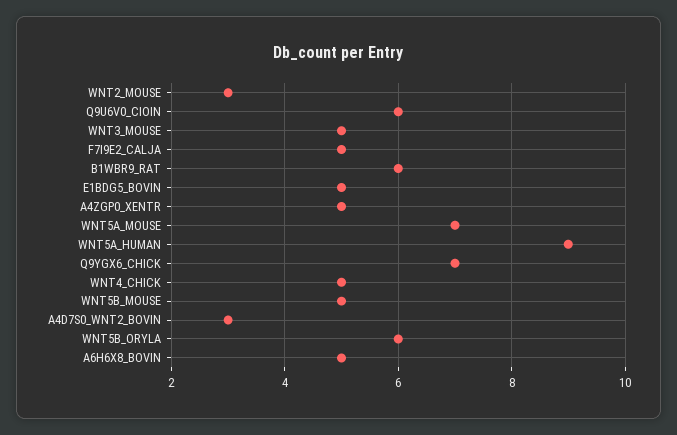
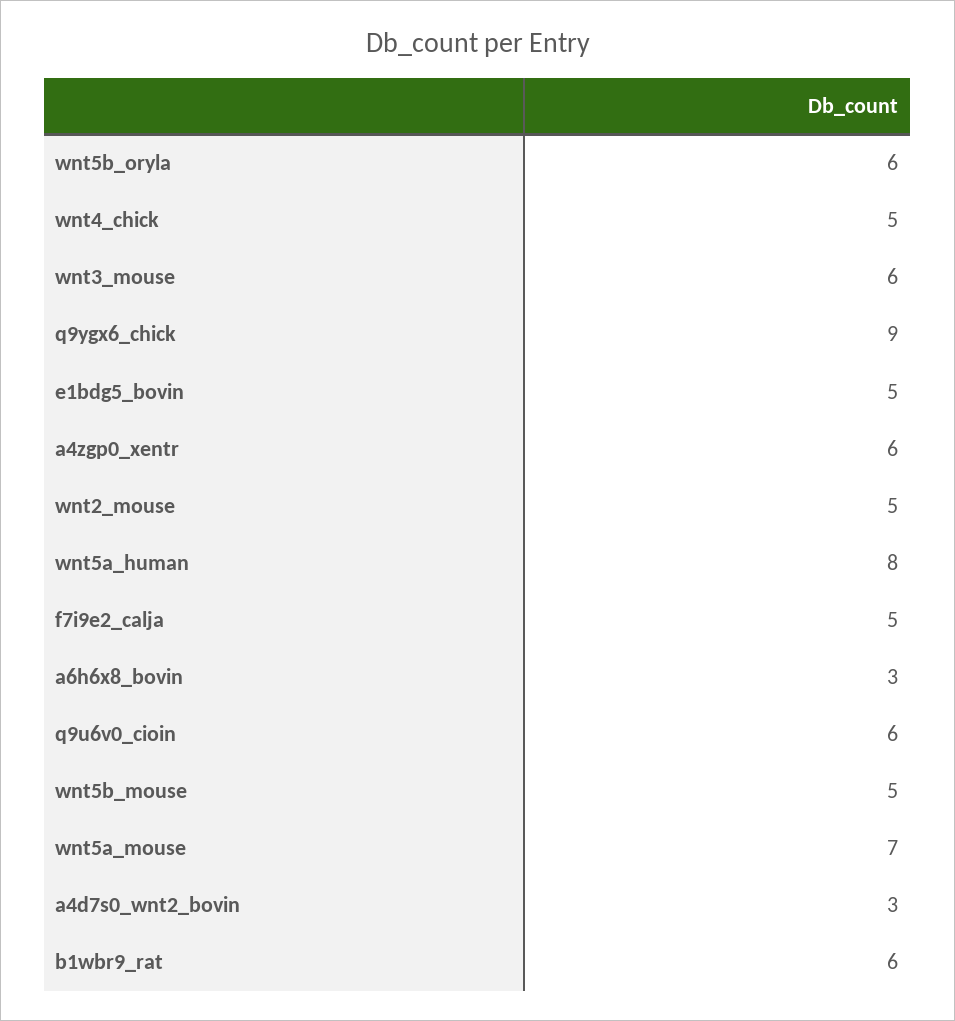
WNT2_MOUSE: 3 -> 5
WNT3_MOUSE: 5 -> 6
A4ZGP0_XENTR: 5 -> 6
WNT5A_HUMAN: 9 -> 8
Q9YGX6_CHICK: 7 -> 9
A6H6X8_BOVIN: 5 -> 3

